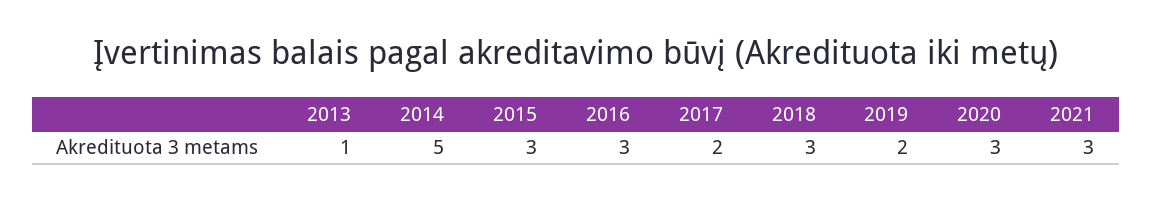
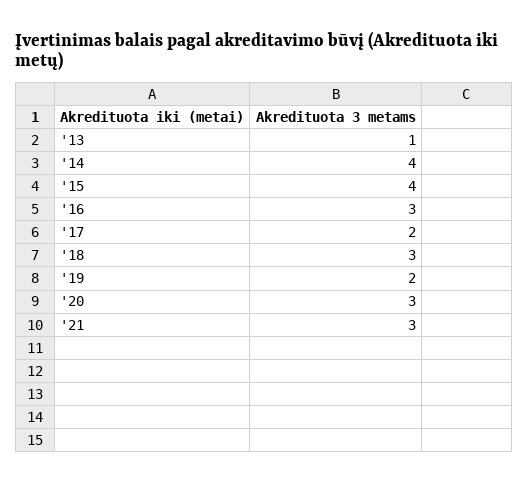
2014: 5 -> 4
2015: 3 -> 4

